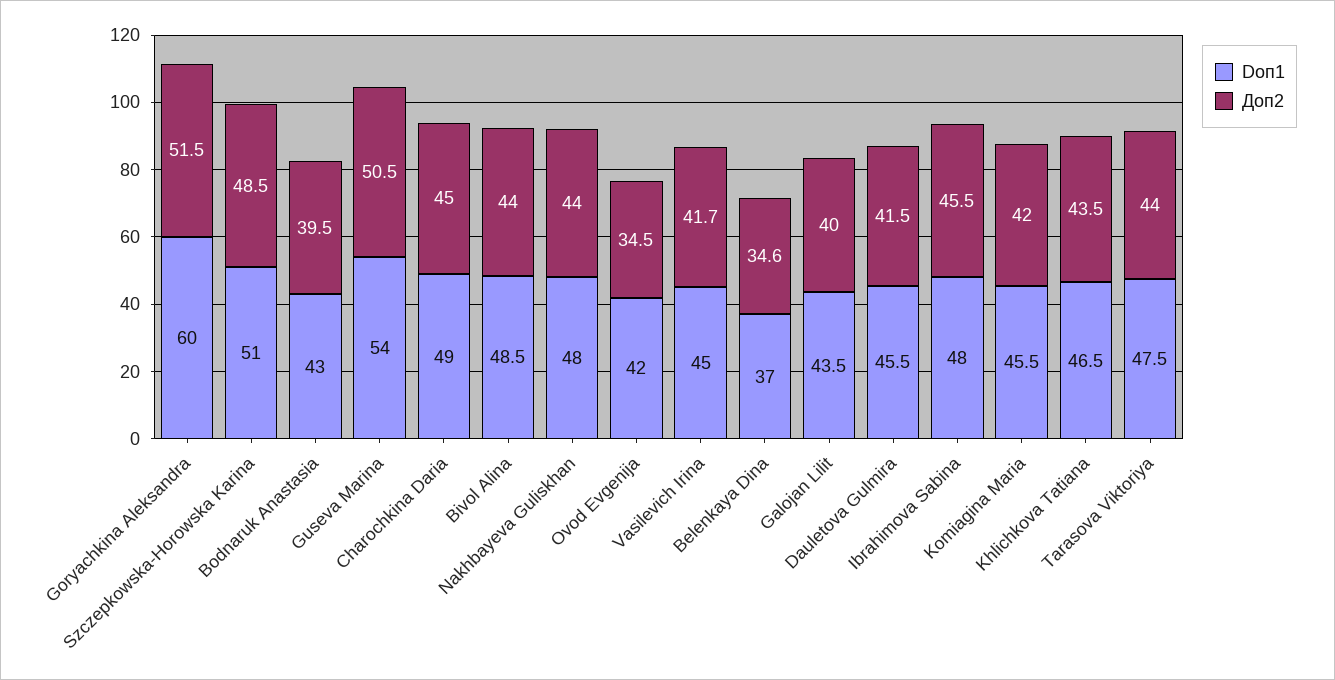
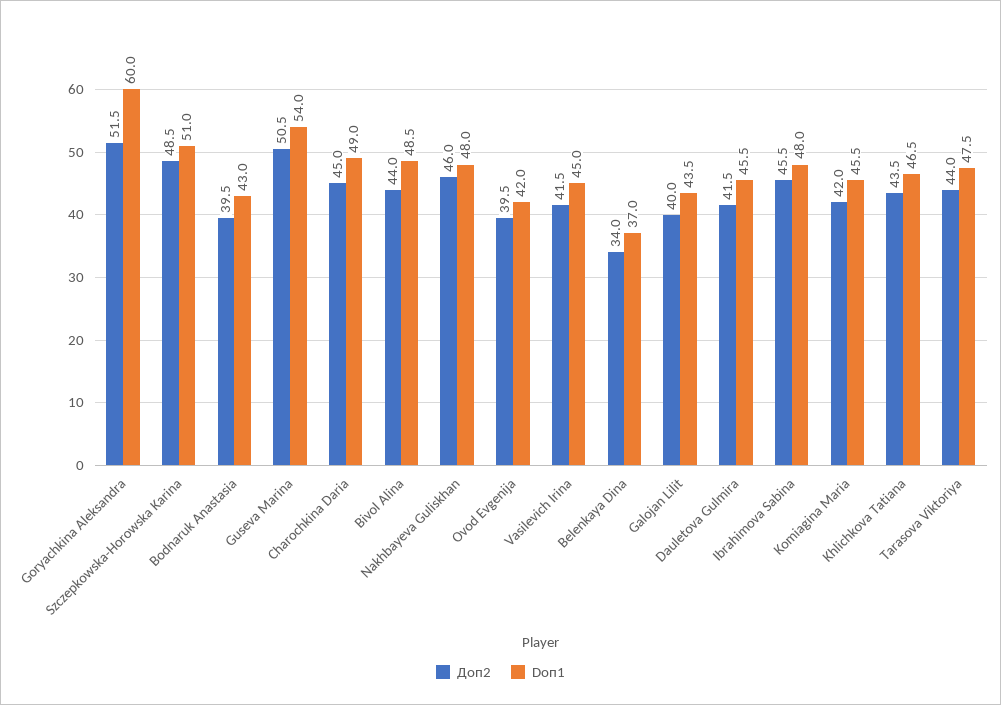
Доп2, Nakhbayeva Guliskhan: 44 -> 46
Доп2, Ovod Evgenija: 34.5 -> 39.5
Доп2, Vasilevich Irina: 41.7 -> 41.5
Доп2, Belenkaya Dina: 34.6 -> 34

